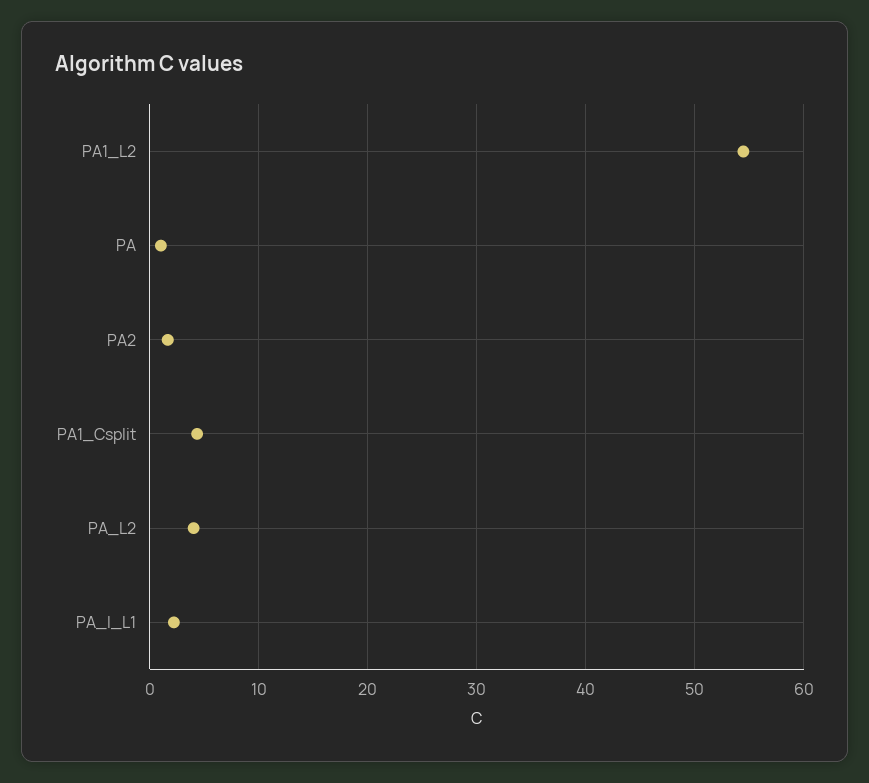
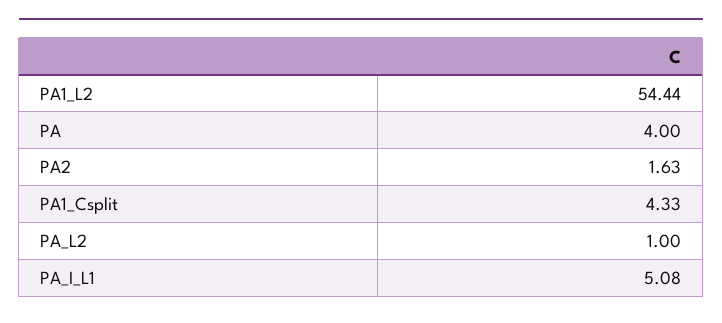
PA: 1 -> 4
PA_L2: 4 -> 1
PA_I_L1: 2 -> 5.08

